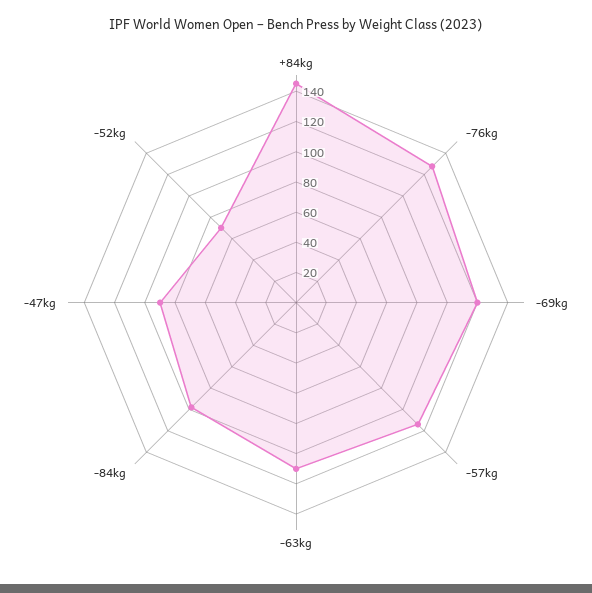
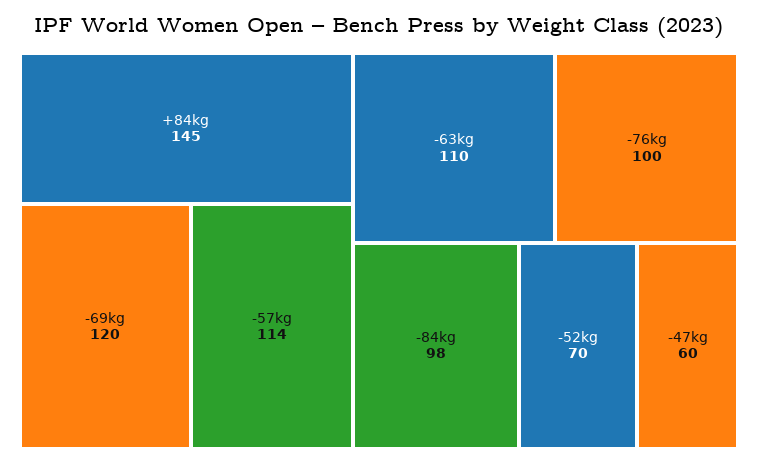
-76kg: 130 -> 100
-47kg: 90 -> 60

